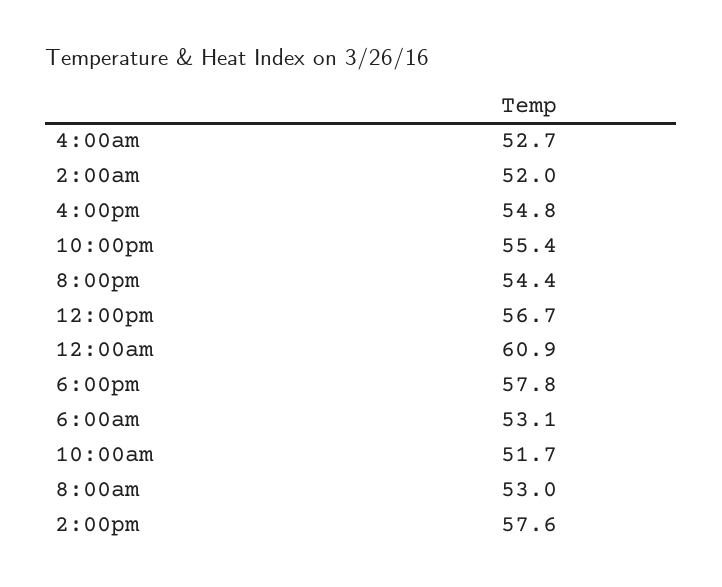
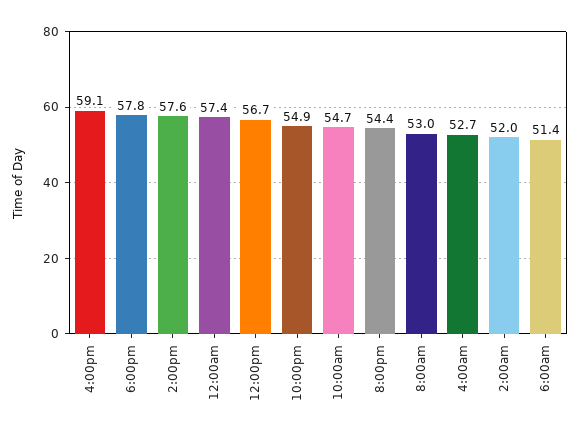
4:00pm: 54.8 -> 59.1
10:00pm: 55.4 -> 54.9
12:00am: 60.9 -> 57.4
6:00am: 53.1 -> 51.4
10:00am: 51.7 -> 54.7

